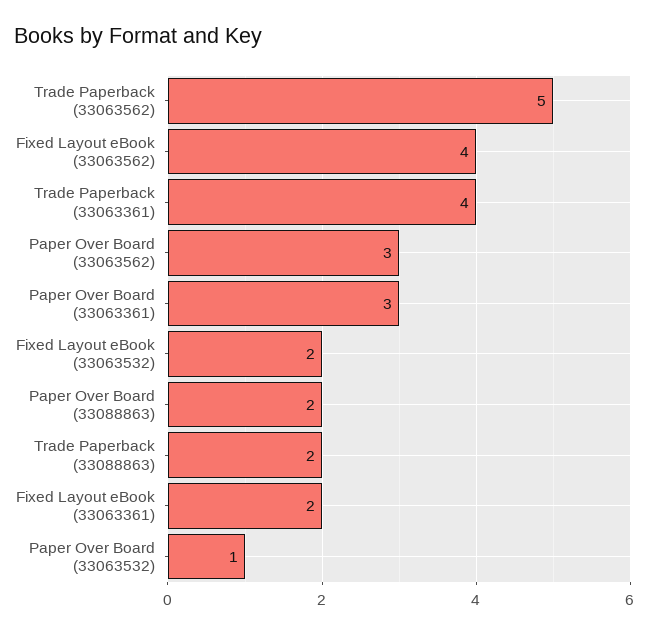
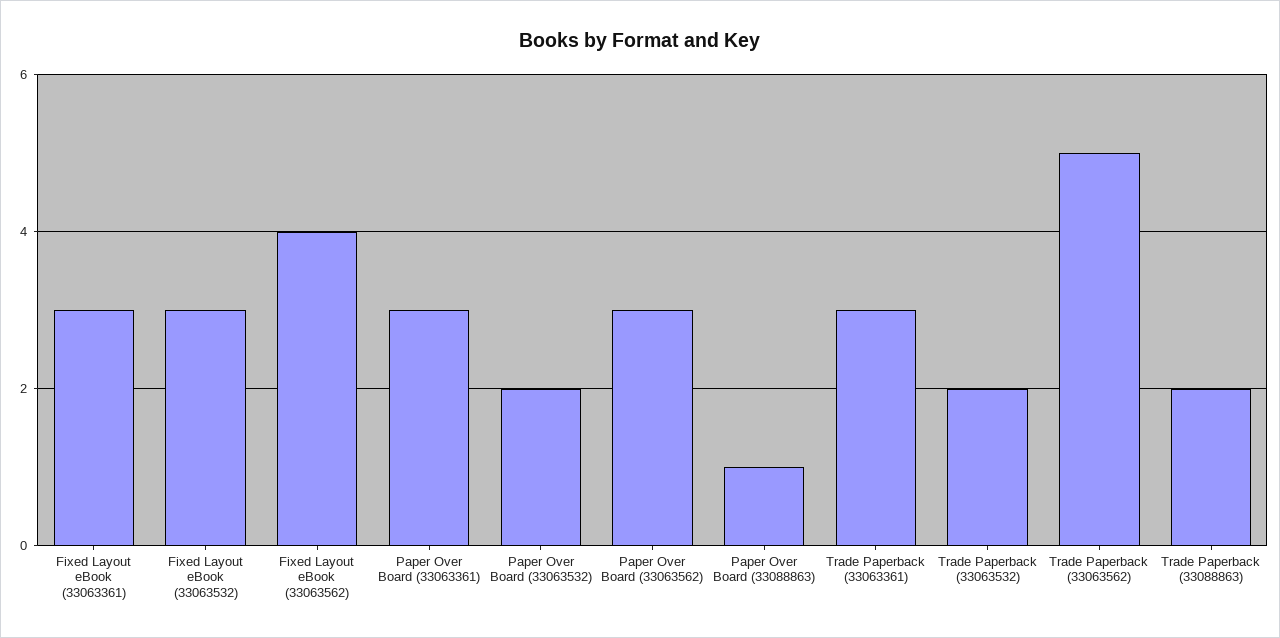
Trade Paperback (33063361): 4 -> 3
Fixed Layout eBook (33063532): 2 -> 3
Paper Over Board (33088863): 2 -> 1
Fixed Layout eBook (33063361): 2 -> 3
Paper Over Board (33063532): 1 -> 2
Trade Paperback (33063532): none -> 2

